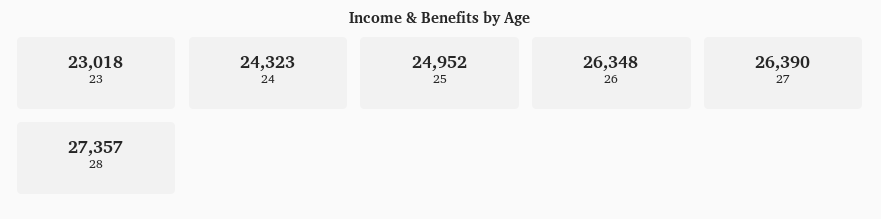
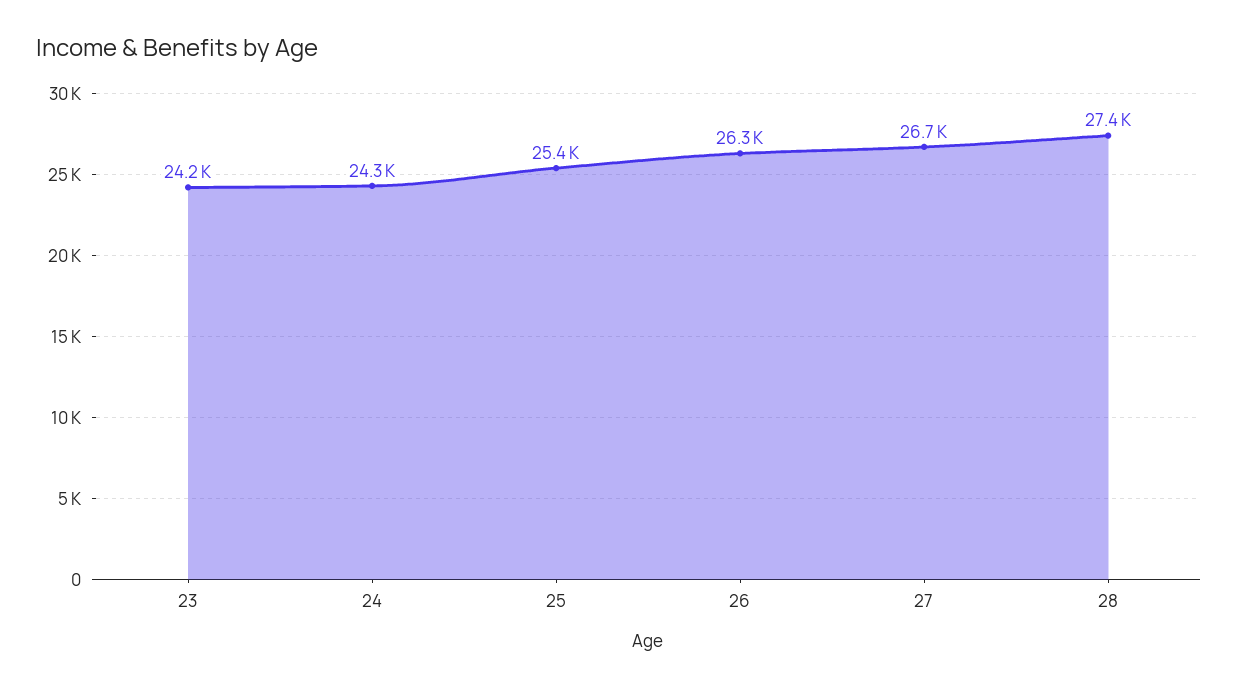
23: 23018 -> 24200
25: 24952 -> 25400
27: 26390 -> 26700

